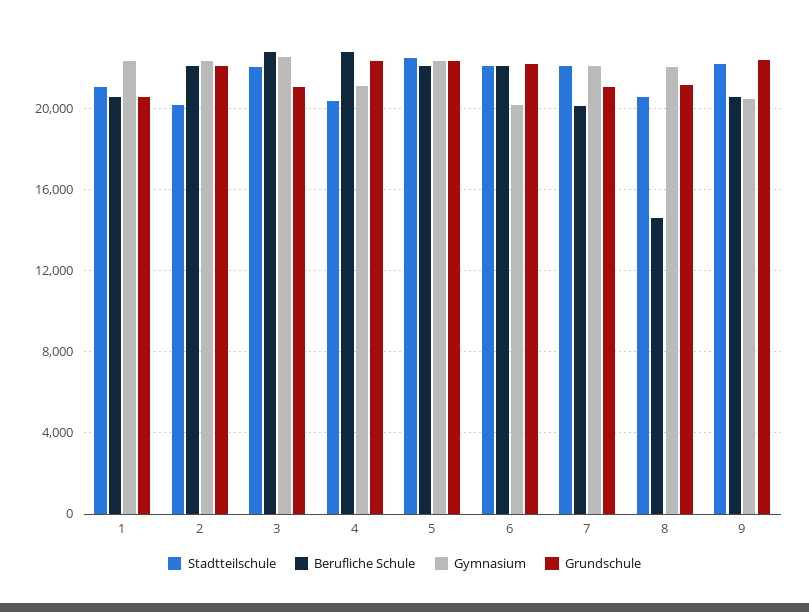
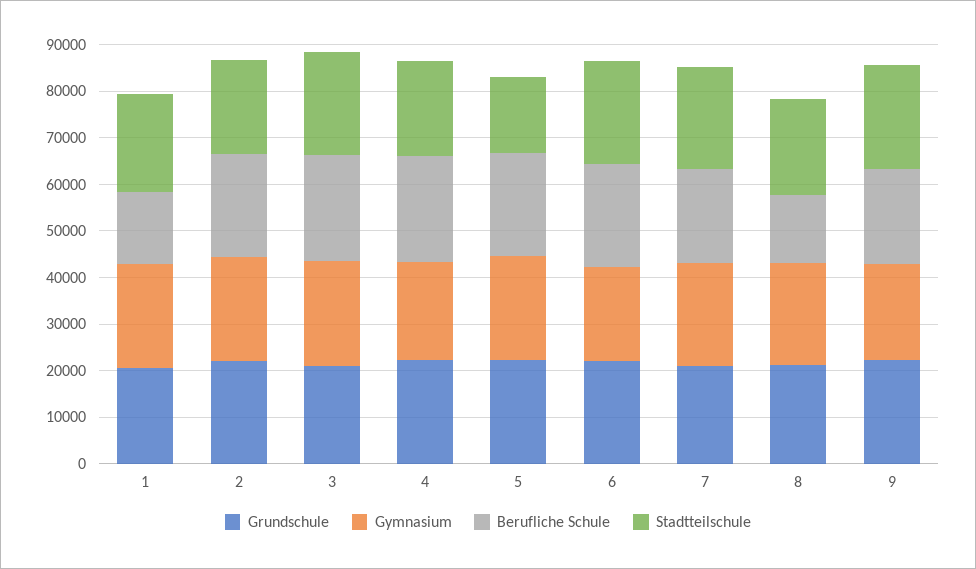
Berufliche Schule, 1: 20500 -> 16000
Stadtteilschule, 5: 22500 -> 16000

